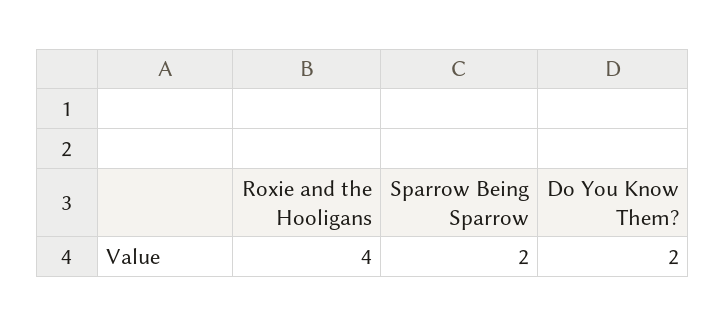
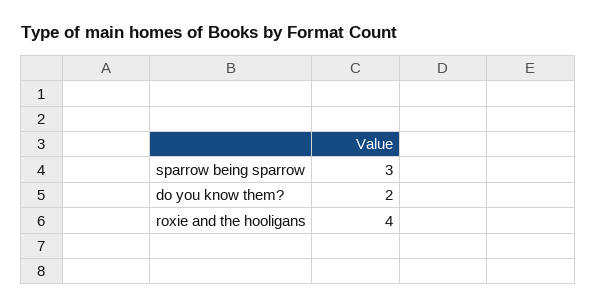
Sparrow Being Sparrow: 2 -> 3

